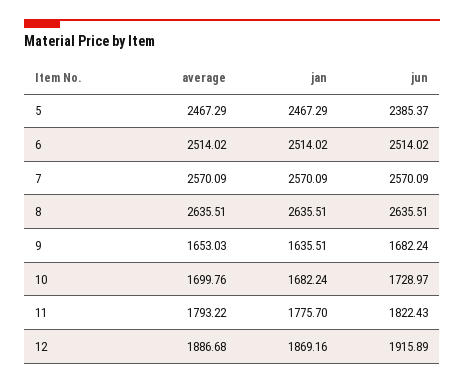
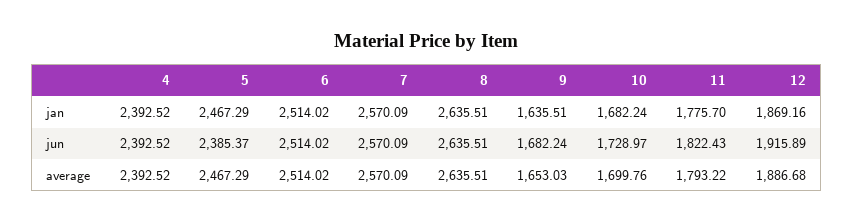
jan, 4: none -> 2392.52
jun, 4: none -> 2392.52
average, 4: none -> 2392.52

